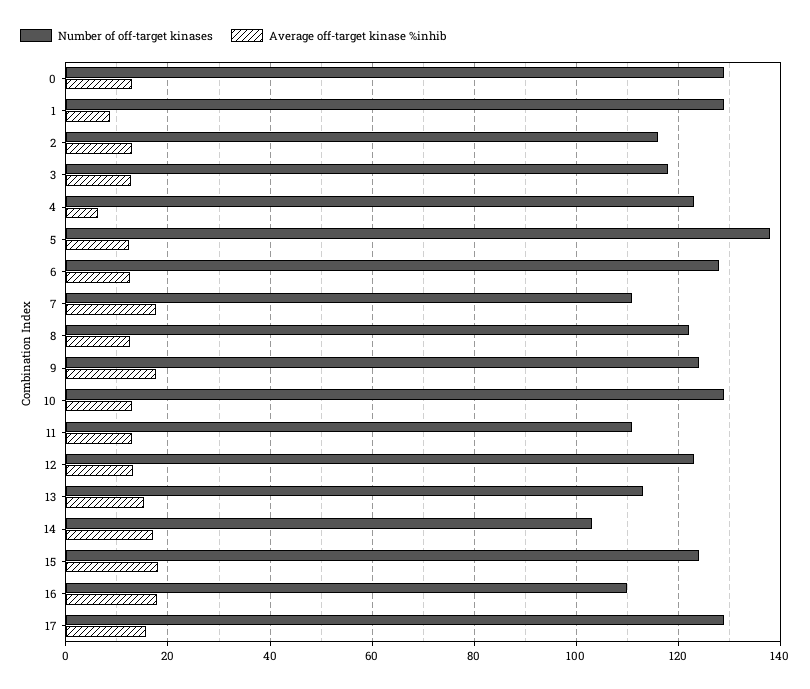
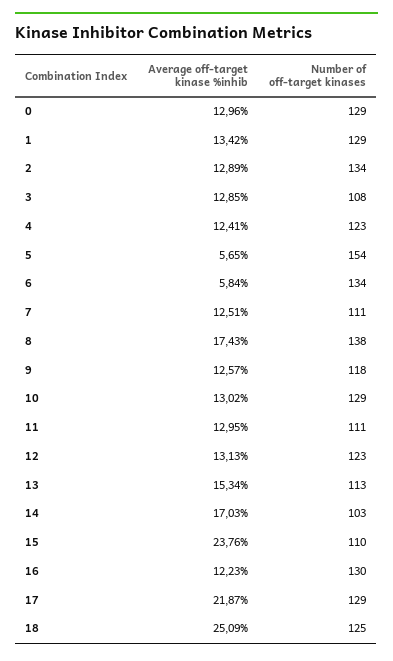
Average off-target kinase %inhib, 1: 8 -> 13.42
Number of off-target kinases, 2: 116 -> 134
Number of off-target kinases, 3: 118 -> 108
Average off-target kinase %inhib, 4: 6 -> 12.41
Number of off-target kinases, 5: 138 -> 154
Average off-target kinase %inhib, 5: 12 -> 5.65
Number of off-target kinases, 6: 128 -> 134
Average off-target kinase %inhib, 6: 12 -> 5.84
Average off-target kinase %inhib, 7: 18 -> 12.51
Number of off-target kinases, 8: 122 -> 138
Average off-target kinase %inhib, 8: 12 -> 17.43
Number of off-target kinases, 9: 124 -> 118
Average off-target kinase %inhib, 9: 18 -> 12.57
Number of off-target kinases, 15: 124 -> 110
Average off-target kinase %inhib, 15: 18 -> 23.76
Number of off-target kinases, 16: 110 -> 130
Average off-target kinase %inhib, 16: 18 -> 12.23
Average off-target kinase %inhib, 17: 16 -> 21.87
Average off-target kinase %inhib, 18: none -> 25.09
Number of off-target kinases, 18: none -> 125

